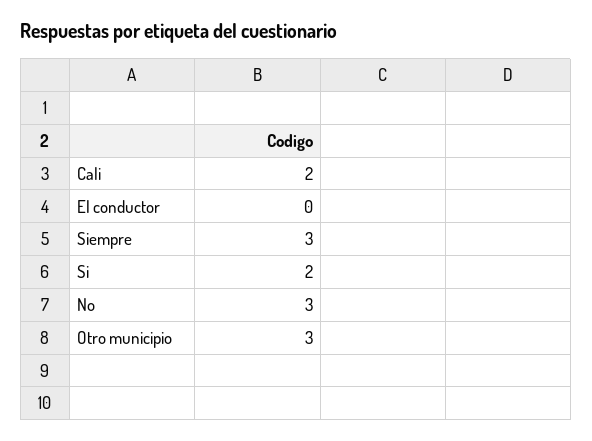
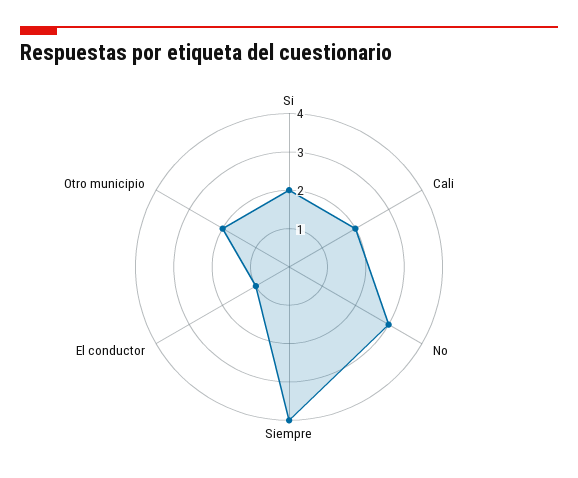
El conductor: 0 -> 1
Siempre: 3 -> 4
Otro municipio: 3 -> 2

